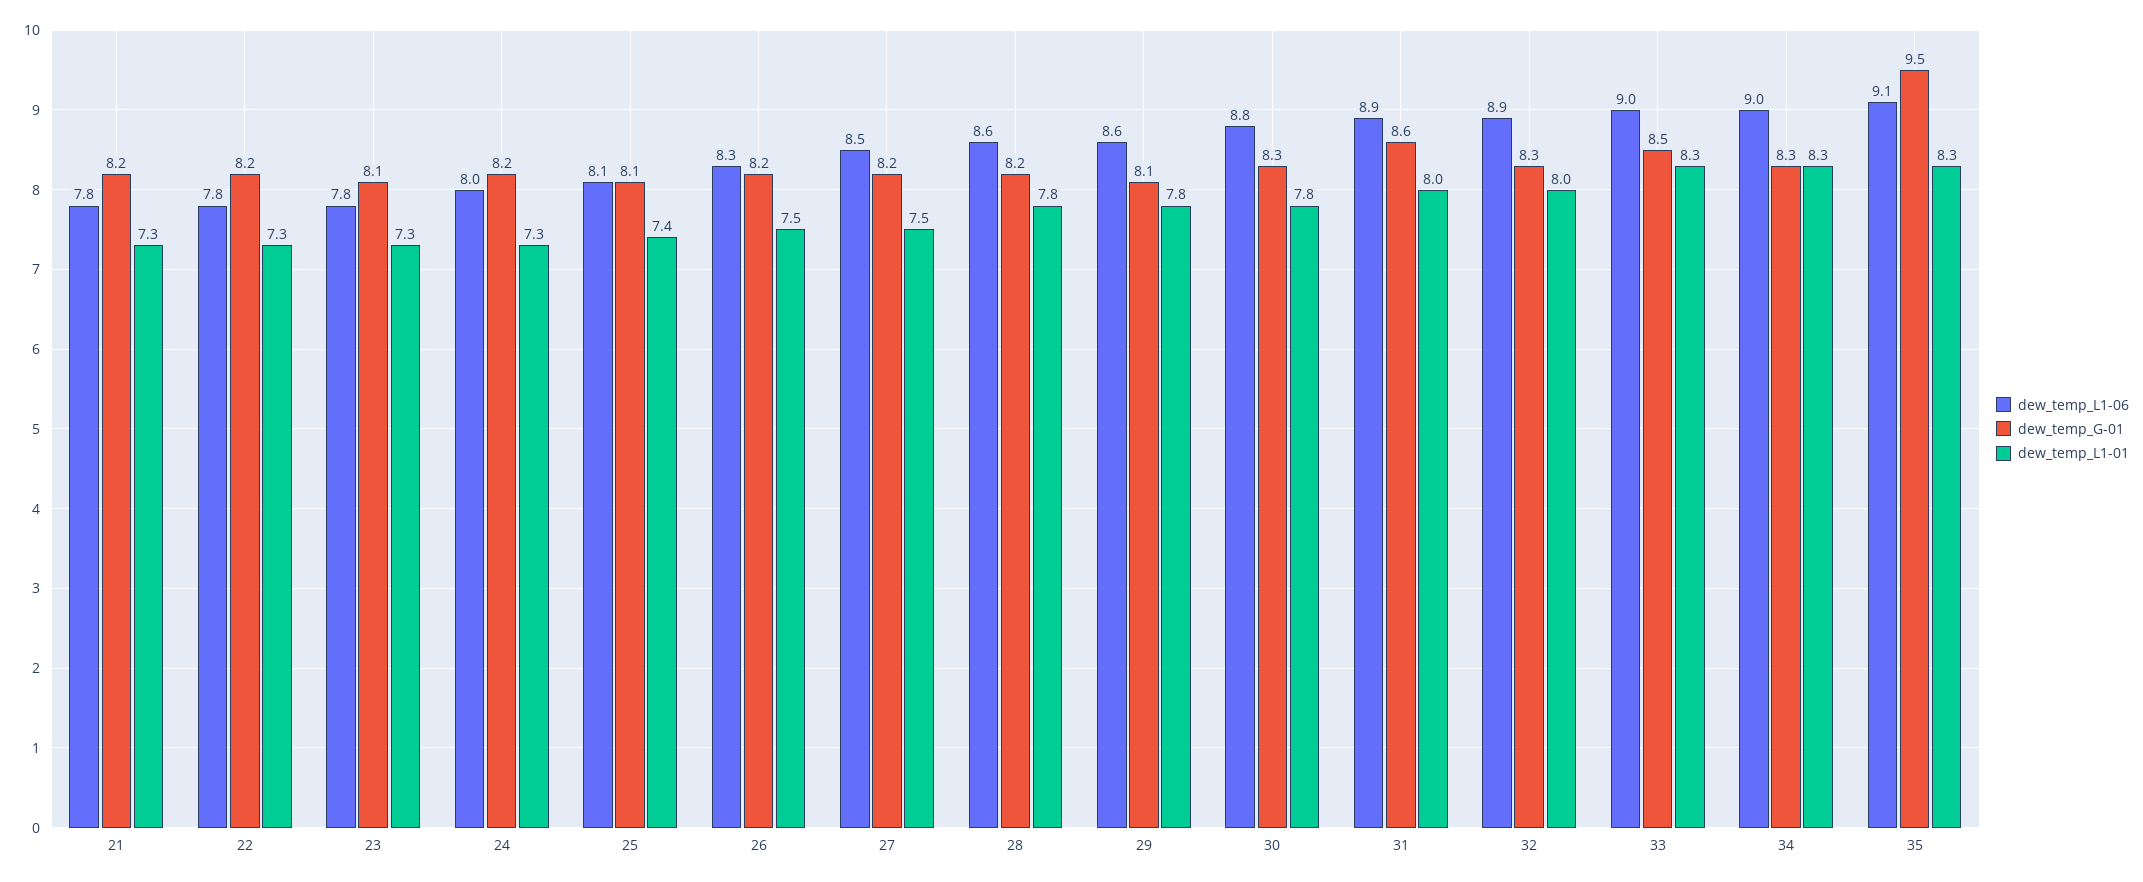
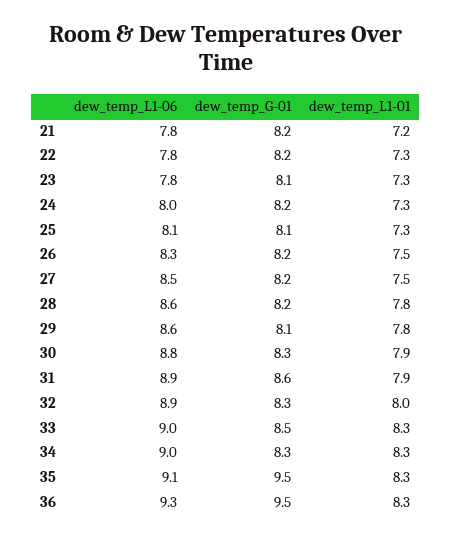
dew_temp_L1-01, 21: 7.3 -> 7.2
dew_temp_L1-01, 25: 7.4 -> 7.3
dew_temp_L1-01, 30: 7.8 -> 7.9
dew_temp_L1-01, 31: 8 -> 7.9
dew_temp_L1-06, 36: none -> 9.3
dew_temp_G-01, 36: none -> 9.5
dew_temp_L1-01, 36: none -> 8.3

